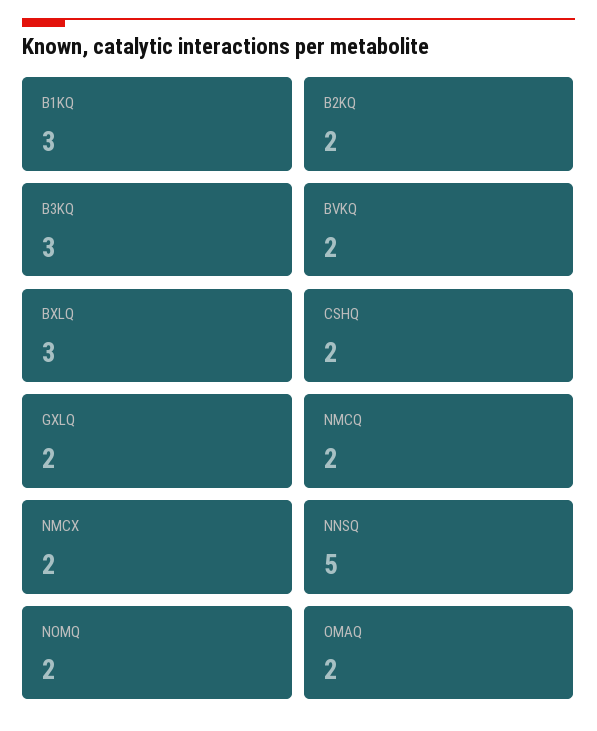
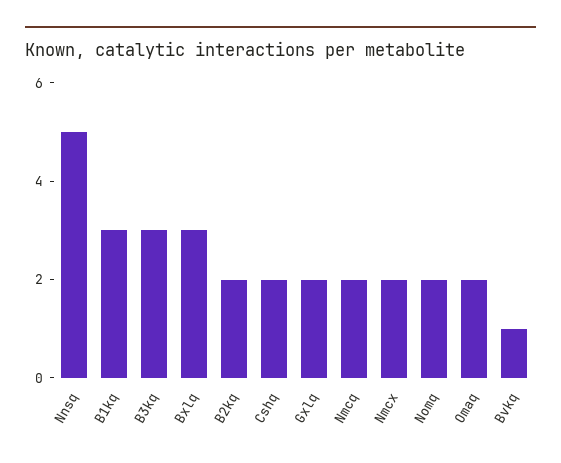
BVKQ: 2 -> 1

